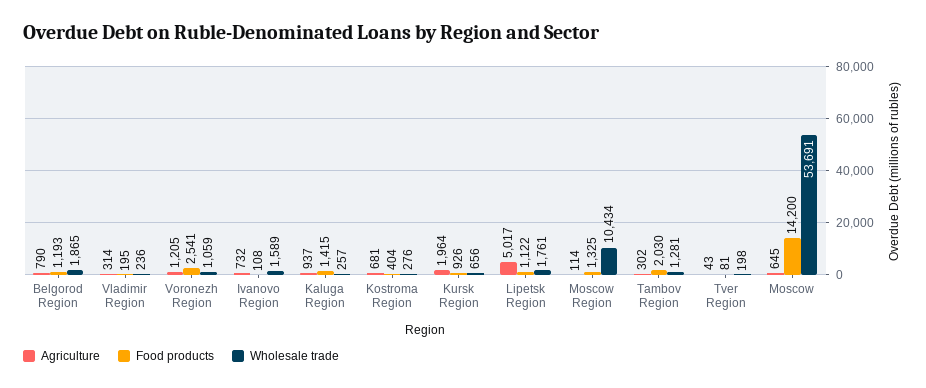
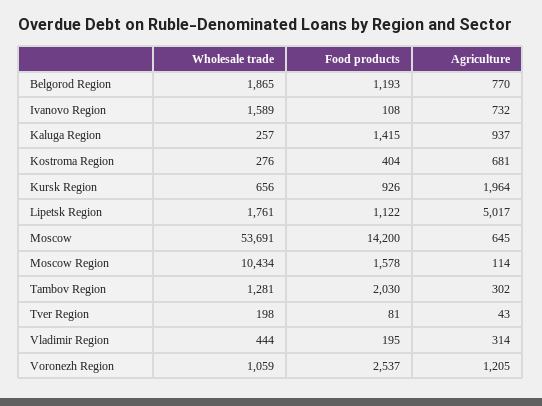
Agriculture, Belgorod Region: 790 -> 770
Wholesale trade, Vladimir Region: 236 -> 444
Food products, Voronezh Region: 2541 -> 2537
Food products, Moscow Region: 1325 -> 1578

